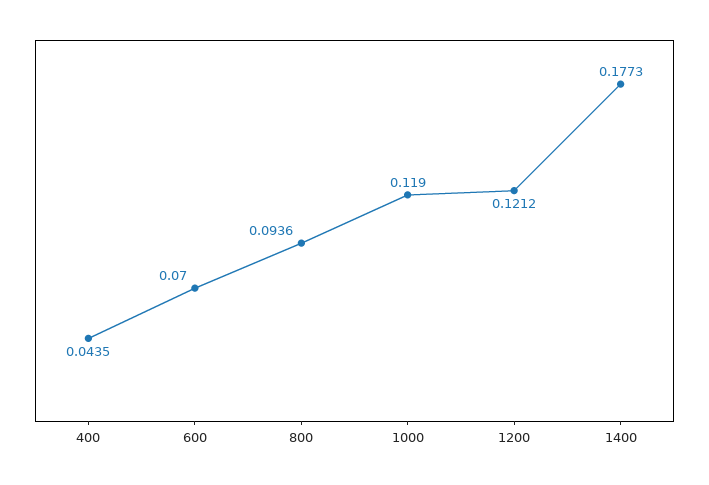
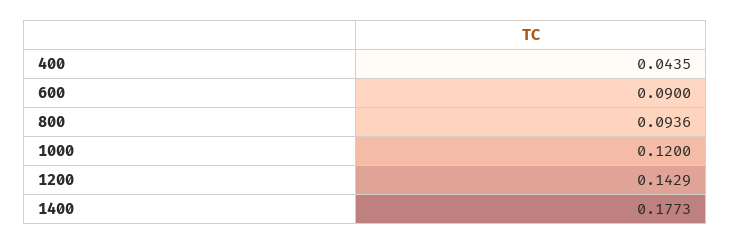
600: 0.07 -> 0.09
1000: 0.119 -> 0.12
1200: 0.1212 -> 0.1429

